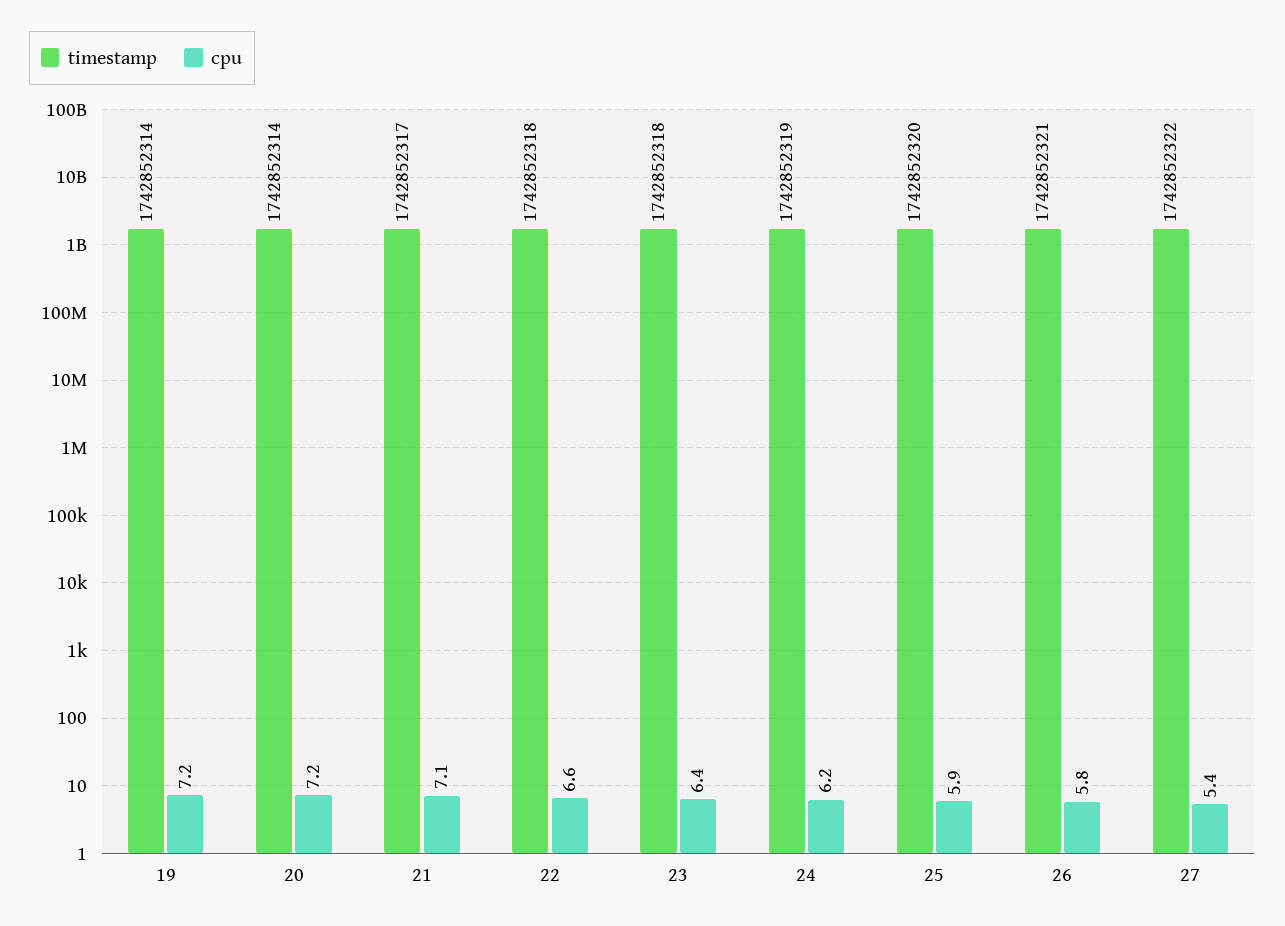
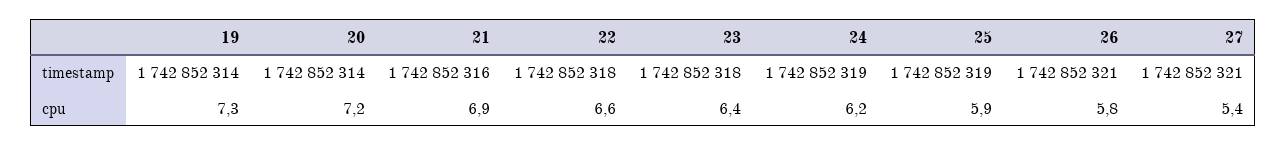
cpu, 19: 7.2 -> 7.3
timestamp, 21: 1742852317 -> 1742852316
cpu, 21: 7.1 -> 6.9
timestamp, 25: 1742852320 -> 1742852319
timestamp, 27: 1742852322 -> 1742852321

